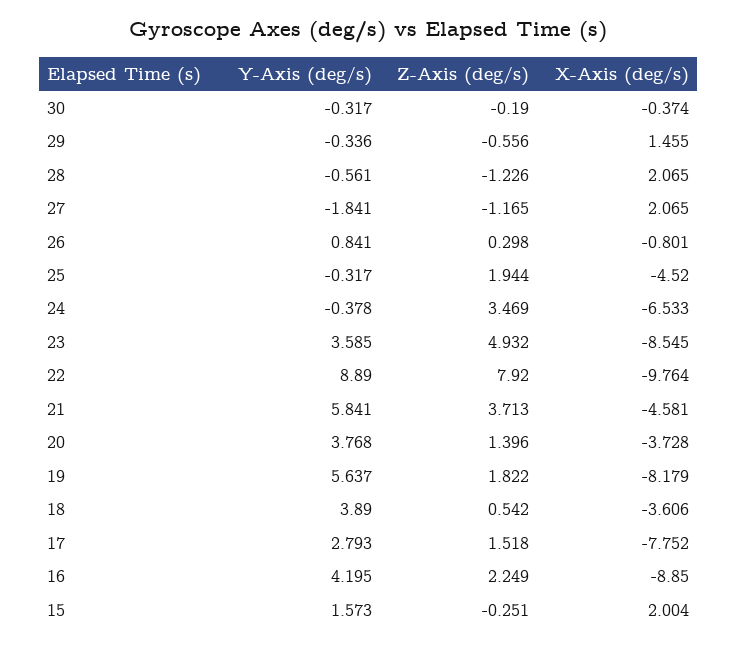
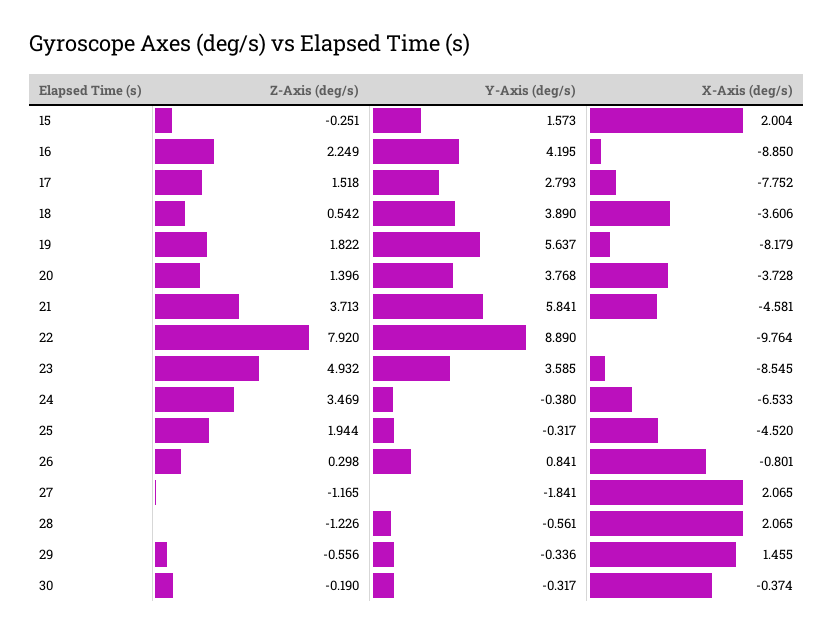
Y-Axis (deg/s), 24: -0.378 -> -0.38

